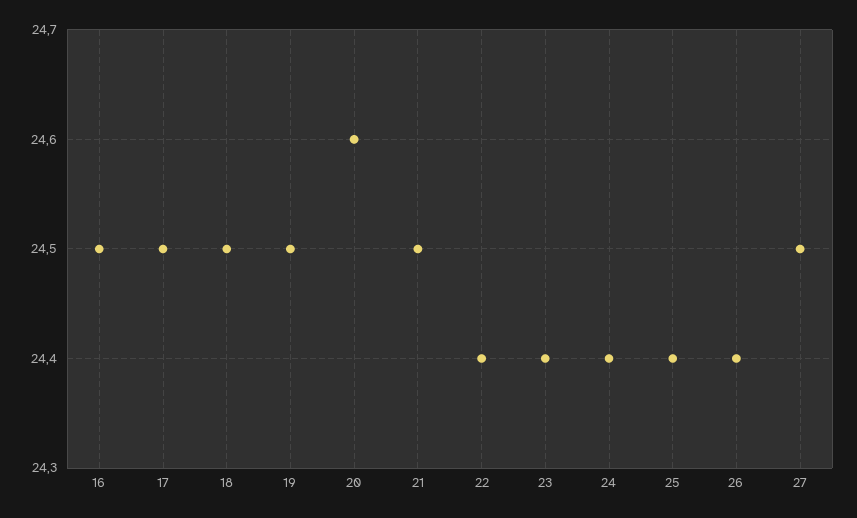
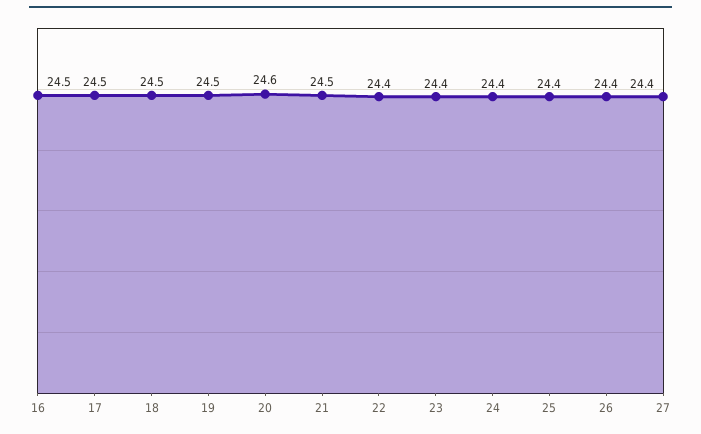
27: 24.5 -> 24.4

